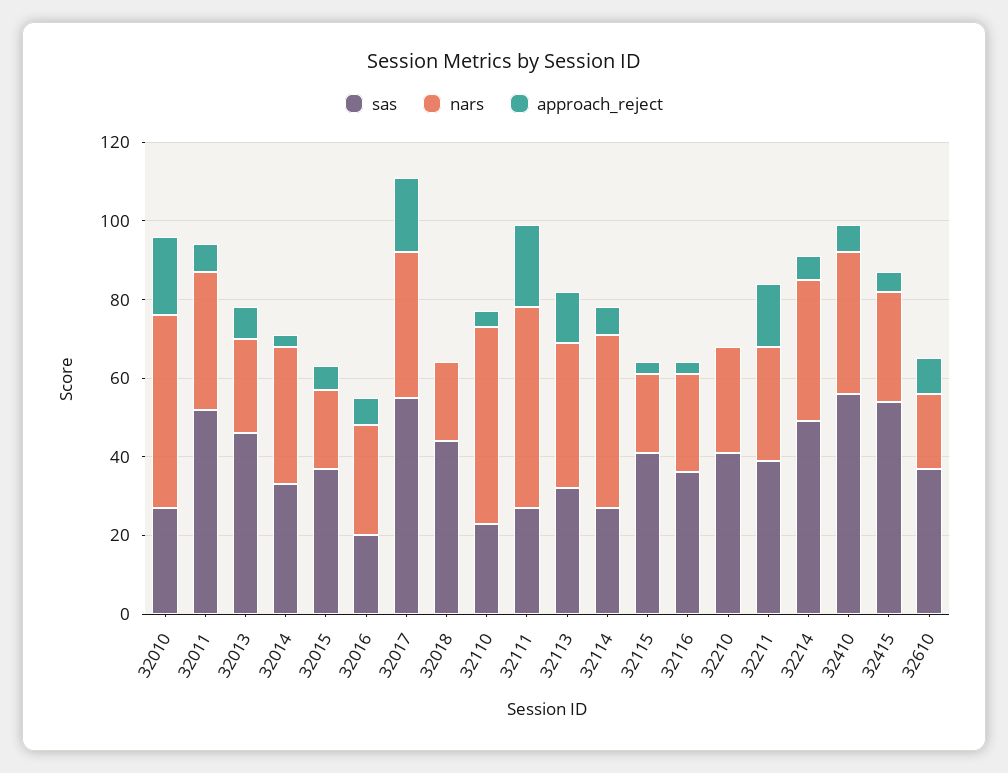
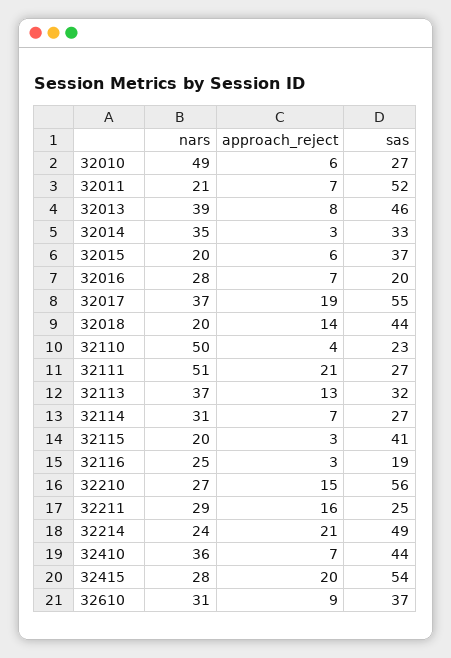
approach_reject, 32010: 20 -> 6
nars, 32011: 35 -> 21
nars, 32013: 25 -> 39
approach_reject, 32018: 0 -> 14
nars, 32114: 45 -> 31
sas, 32116: 35 -> 19
sas, 32210: 40 -> 56
approach_reject, 32210: 0 -> 15
sas, 32211: 40 -> 25
nars, 32214: 35 -> 24
approach_reject, 32214: 5 -> 21
sas, 32410: 55 -> 44
approach_reject, 32415: 5 -> 20
nars, 32610: 20 -> 31

